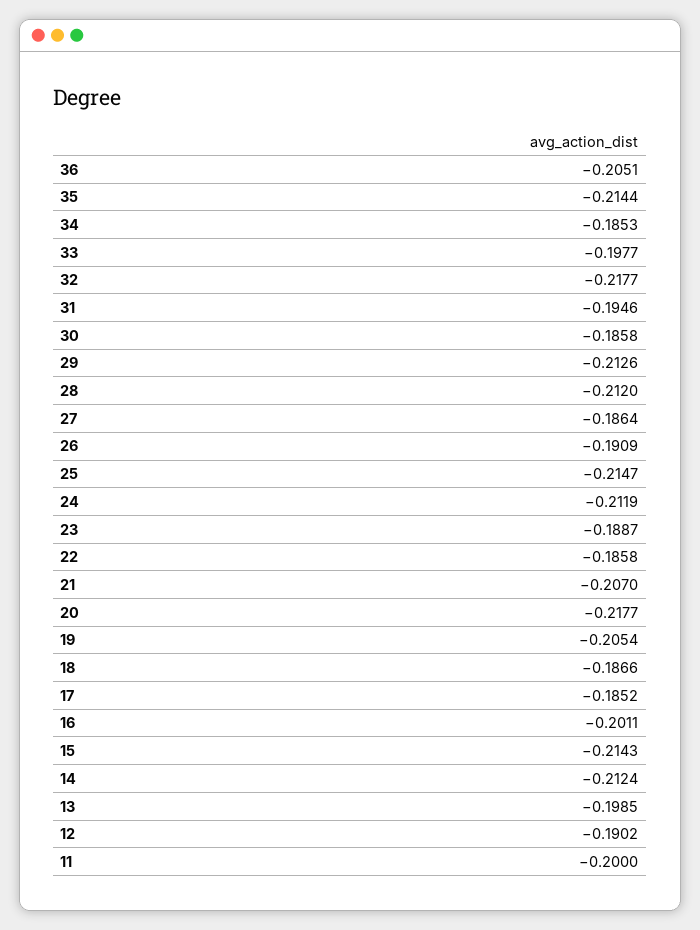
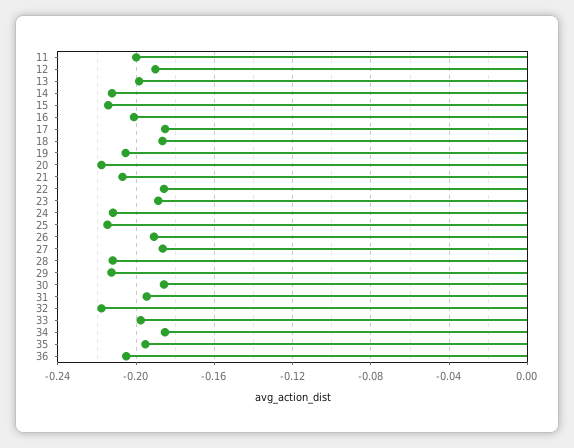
35: -0.2144 -> -0.195

